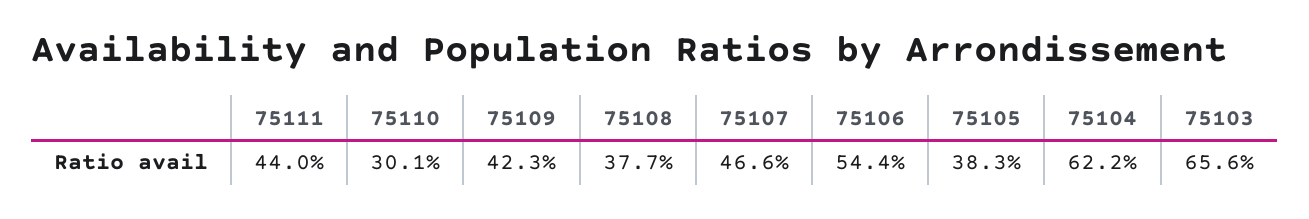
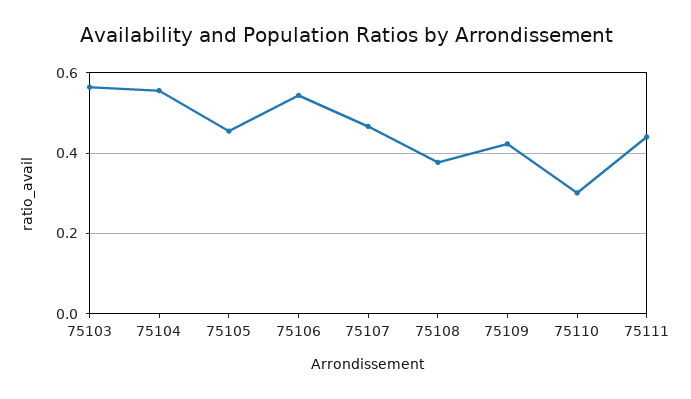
75105: 0.383 -> 0.46
75104: 0.622 -> 0.56
75103: 0.656 -> 0.56

